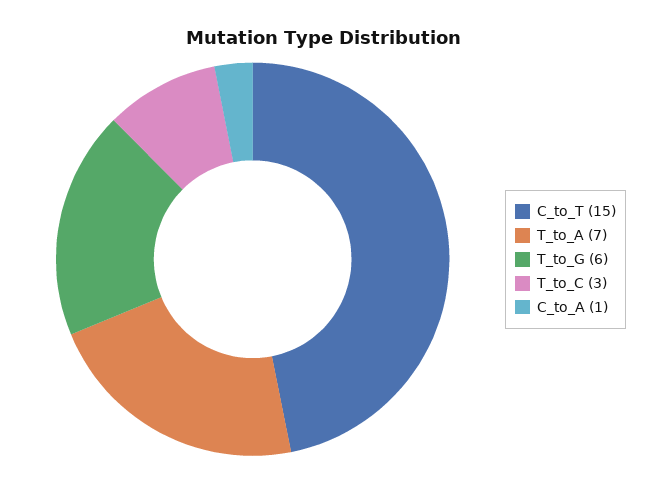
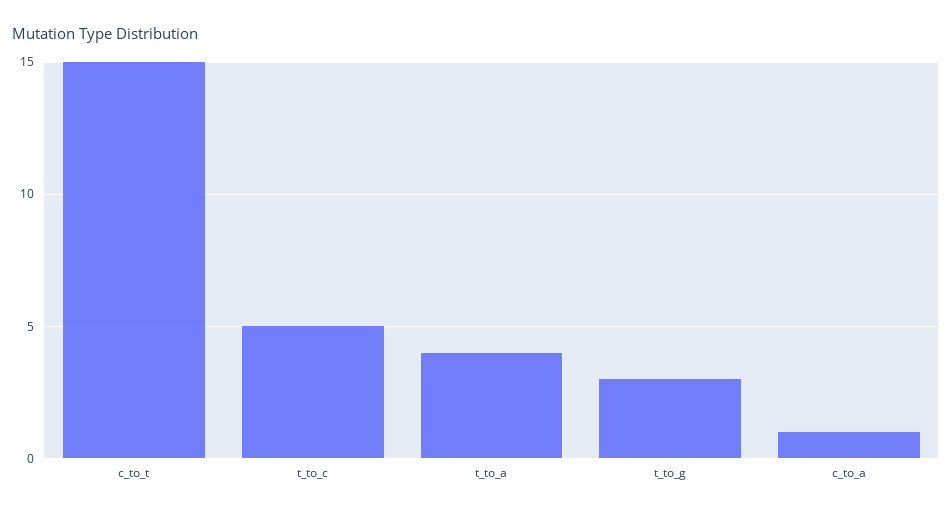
T_to_A: 7 -> 4
T_to_G: 6 -> 3
T_to_C: 3 -> 5

